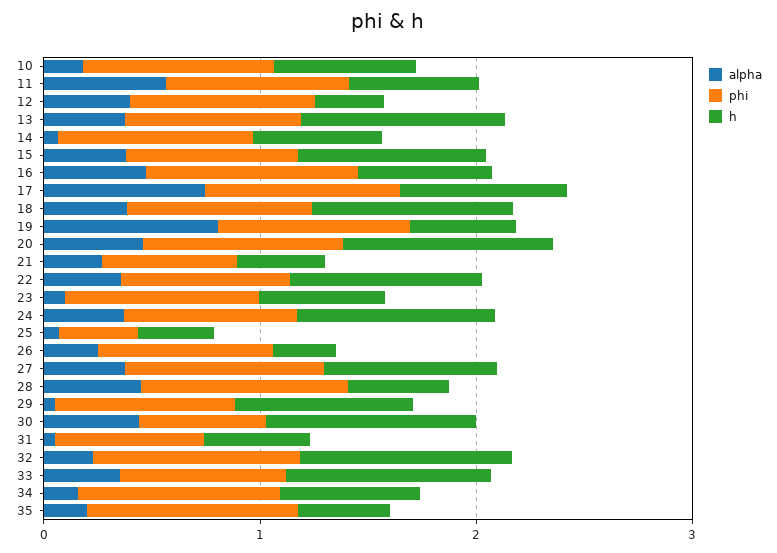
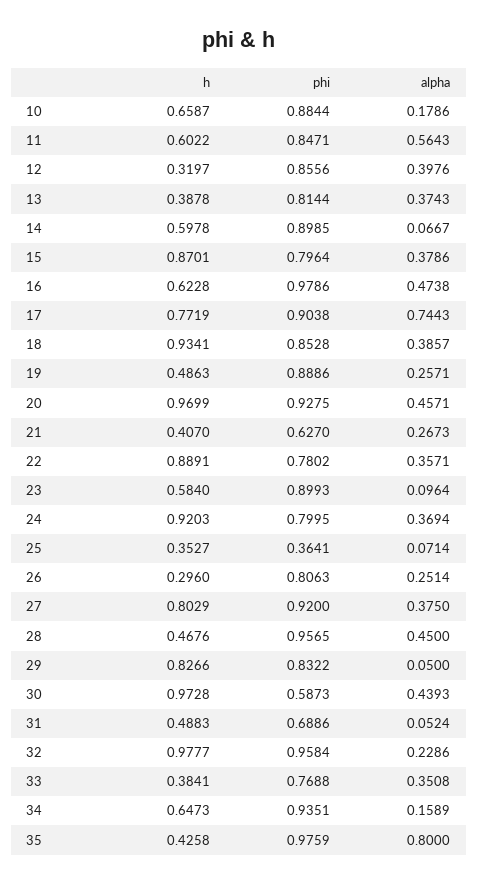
h, 13: 1 -> 0.3878
alpha, 19: 0.8 -> 0.2571
h, 33: 1 -> 0.3841
alpha, 35: 0.2 -> 0.8

